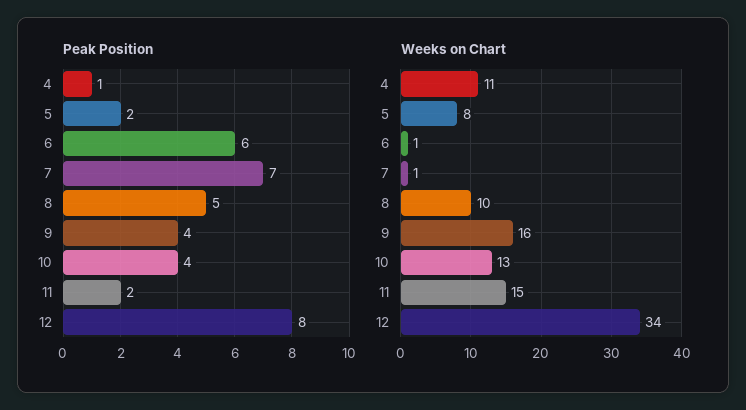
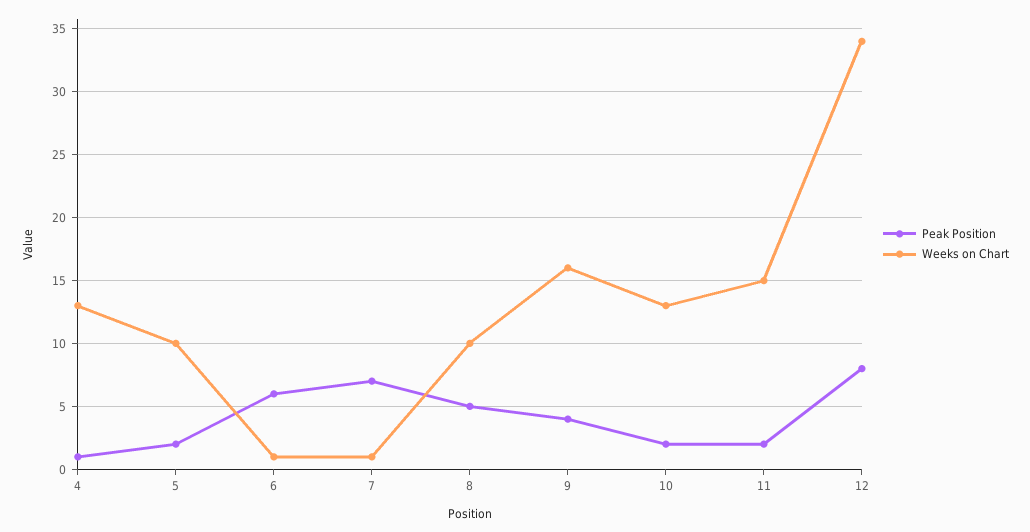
Peak Position, 10: 4 -> 2
Weeks on Chart, 4: 11 -> 13
Weeks on Chart, 5: 8 -> 10

